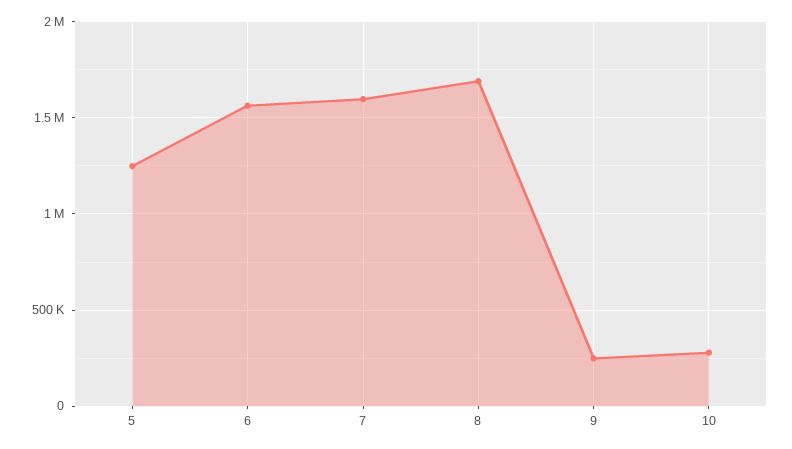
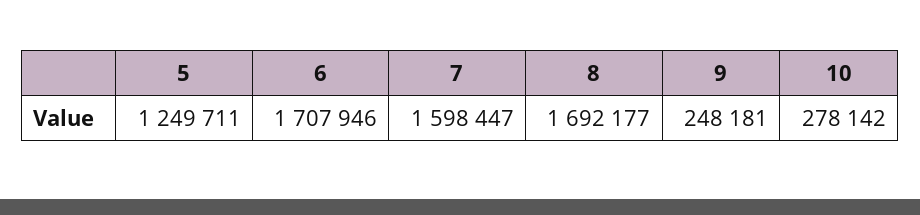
6: 1550000 -> 1707946

